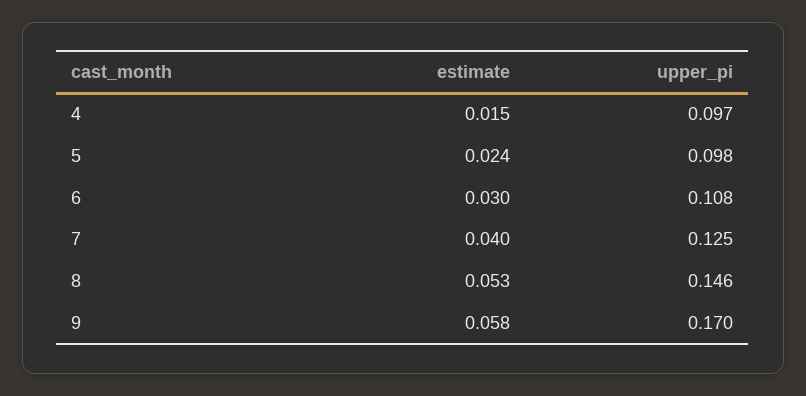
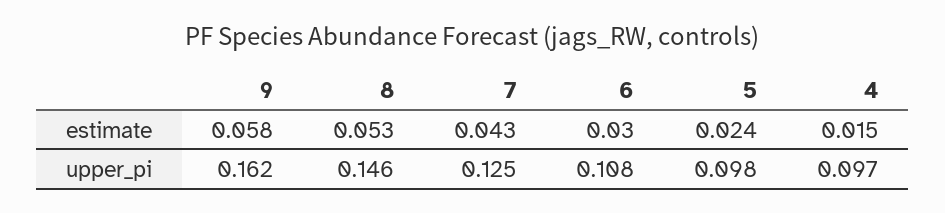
estimate, 7: 0.04 -> 0.043
upper_pi, 9: 0.17 -> 0.162

